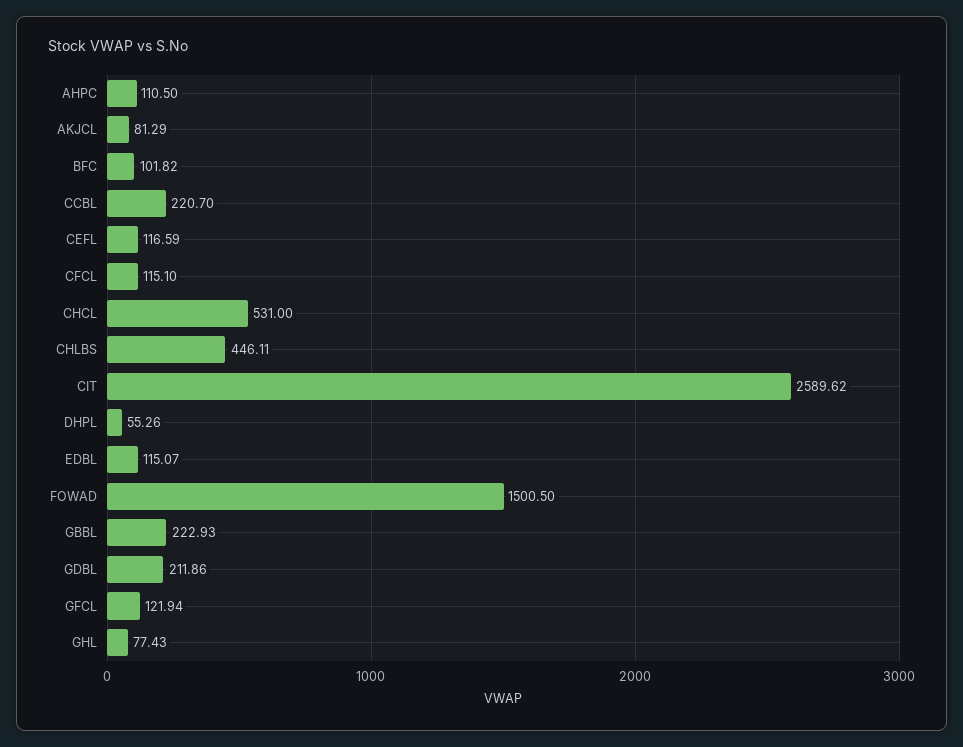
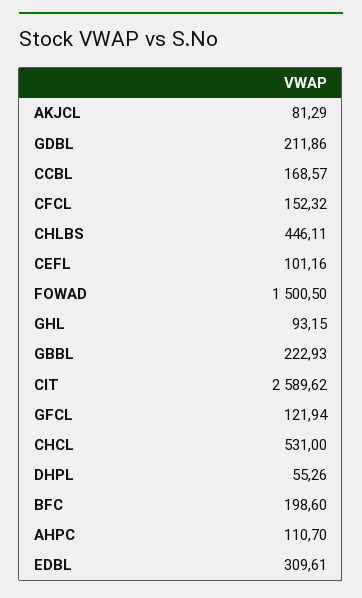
AHPC: 110.5 -> 110.7
BFC: 101.82 -> 198.6
CCBL: 220.7 -> 168.57
CEFL: 116.59 -> 101.16
CFCL: 115.1 -> 152.32
EDBL: 115.07 -> 309.61
GHL: 77.43 -> 93.15

